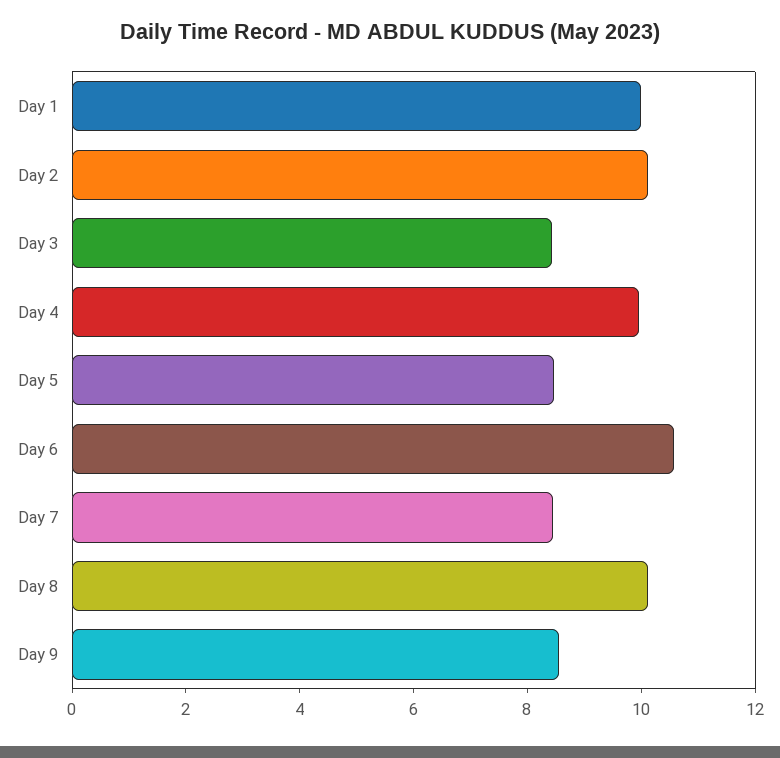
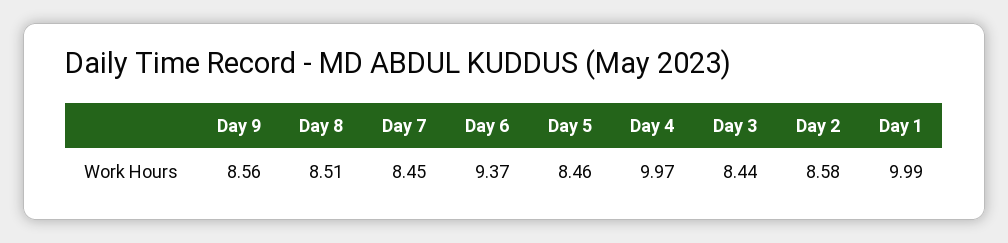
Day 2: 10 -> 8.58
Day 6: 10.5 -> 9.37
Day 8: 10 -> 8.51

